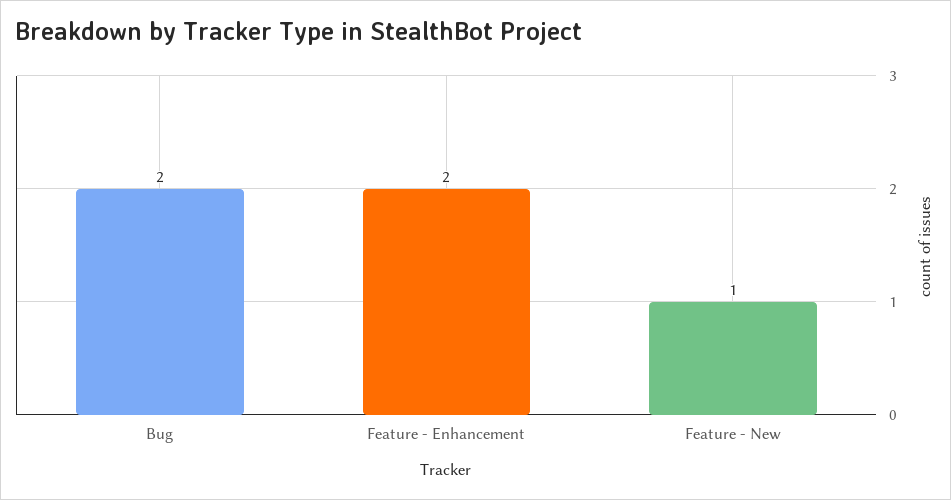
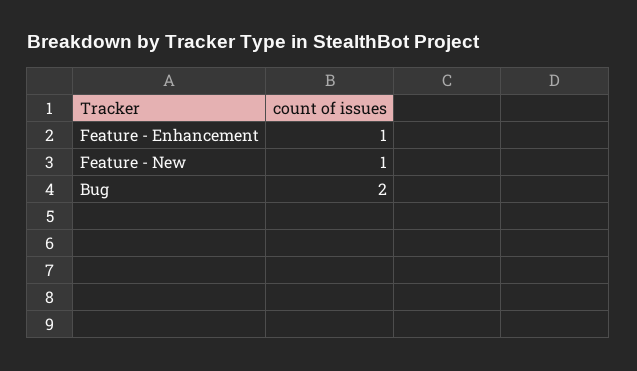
Feature - Enhancement: 2 -> 1

